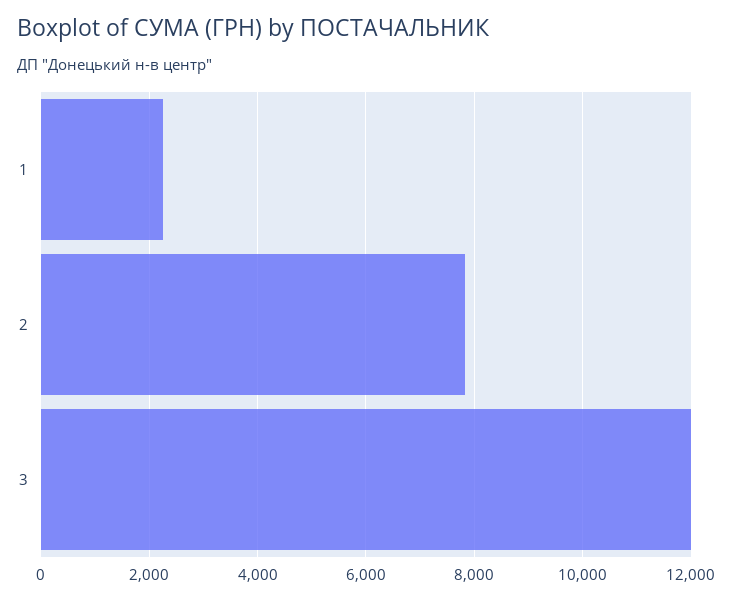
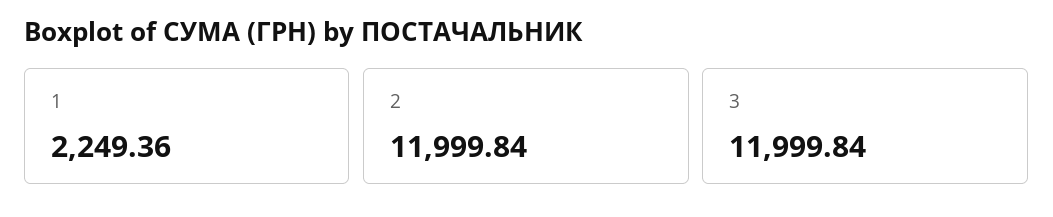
2: 7800 -> 11999.84

